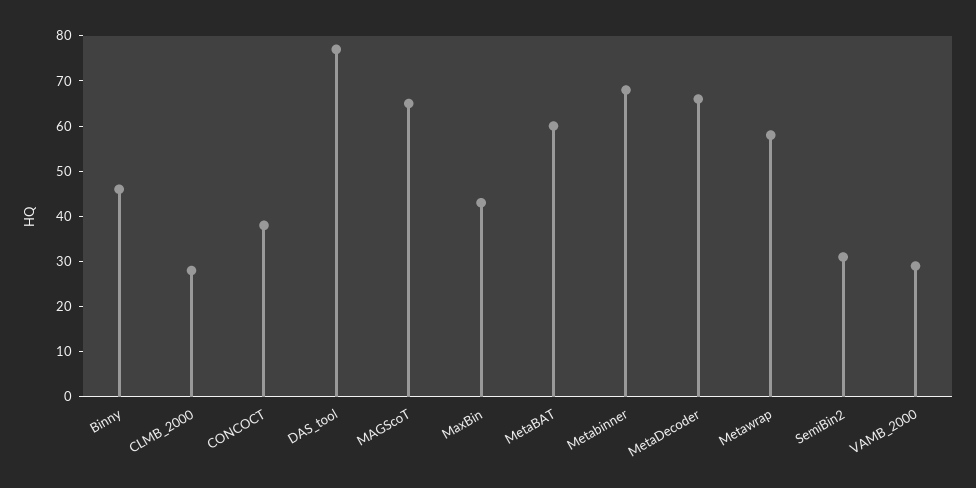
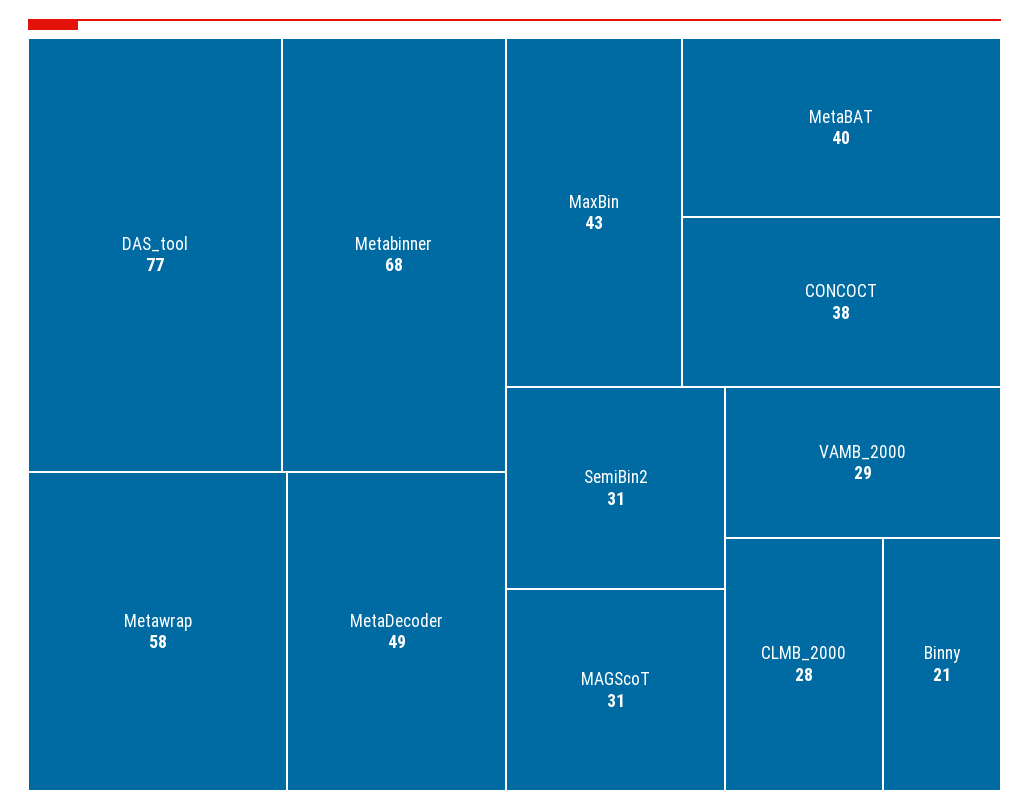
Binny: 45 -> 21
MAGScoT: 65 -> 31
MetaBAT: 60 -> 40
MetaDecoder: 65 -> 49

